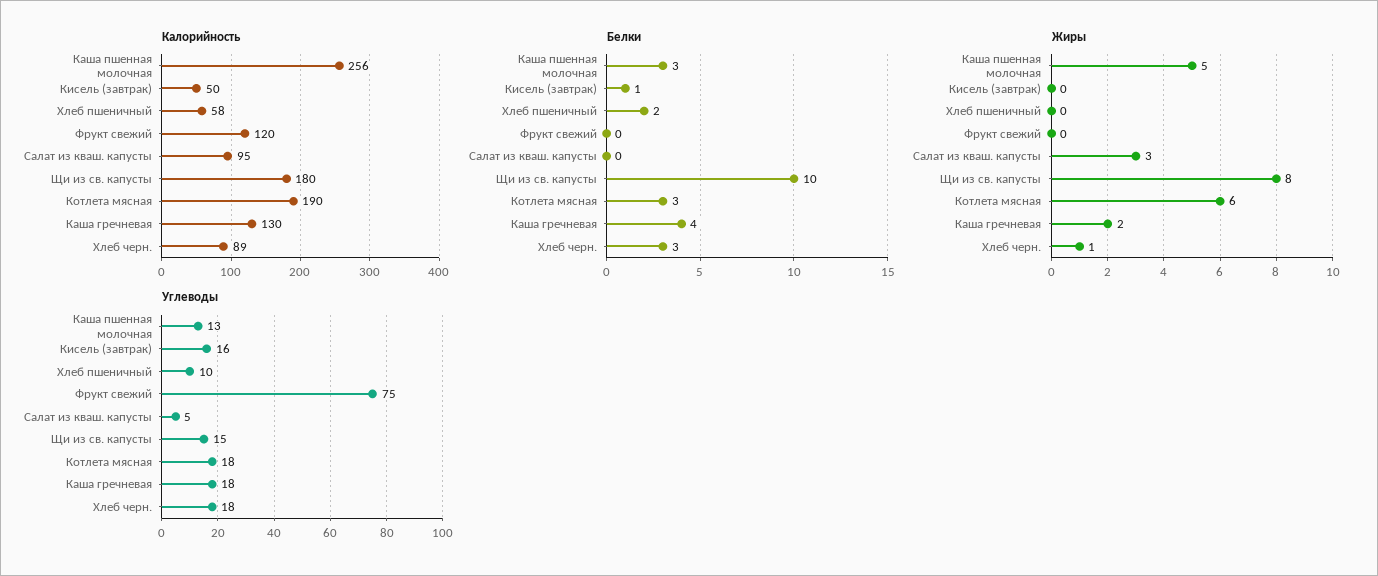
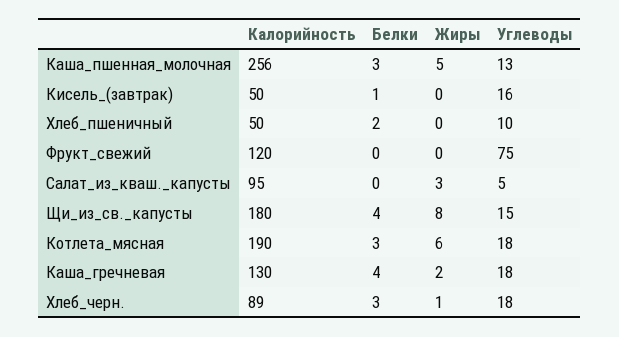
Калорийность, Хлеб пшеничный: 58 -> 50
Белки, Щи из св. капусты: 10 -> 4

